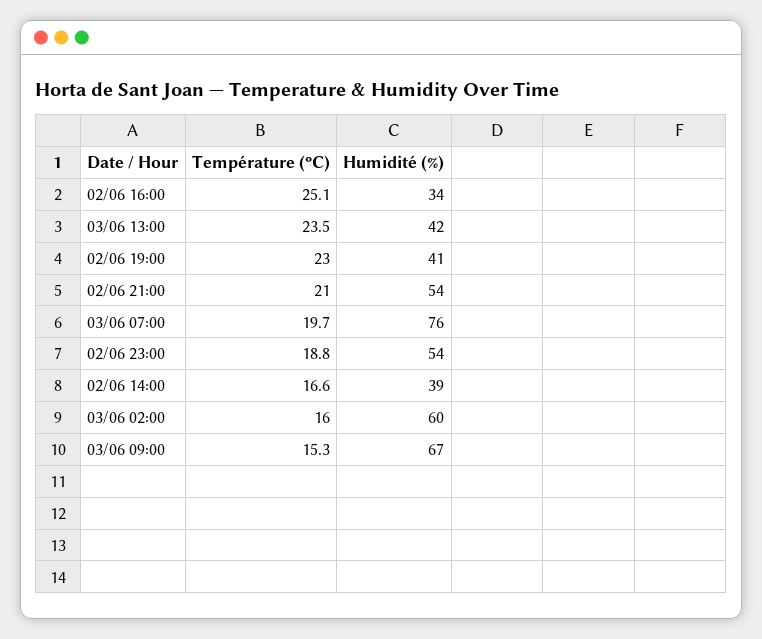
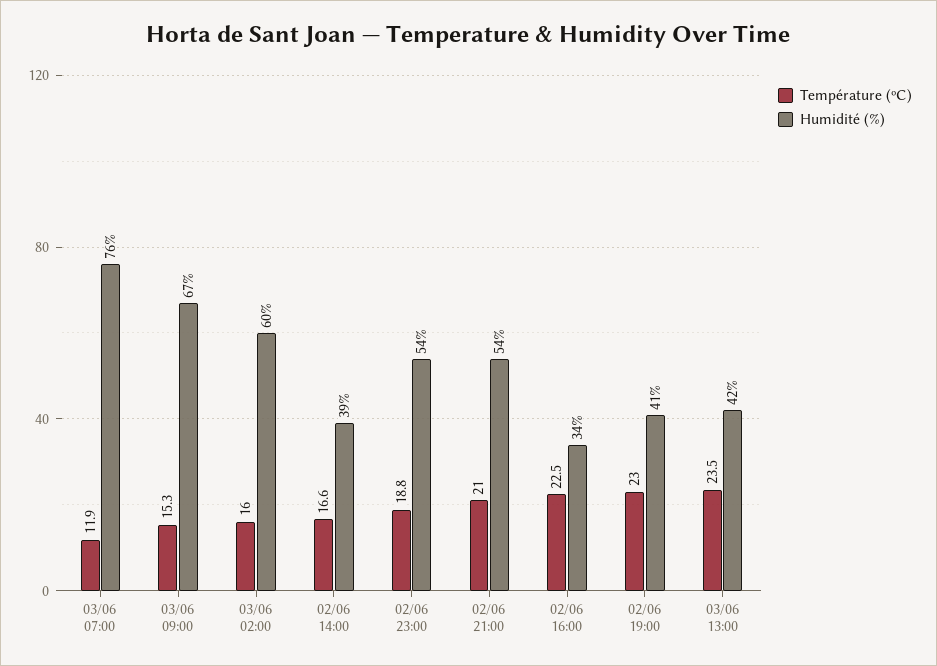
Température (ºC), 02/06 16:00: 25.1 -> 22.5
Température (ºC), 03/06 07:00: 19.7 -> 11.9

